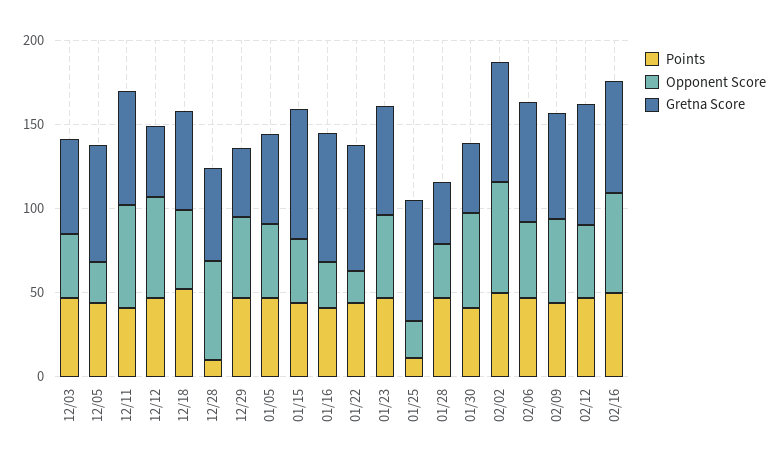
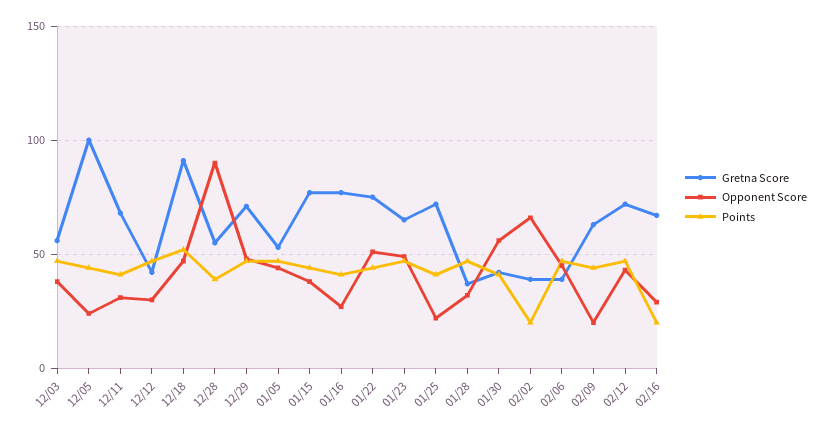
Gretna Score, 12/05: 70 -> 100
Opponent Score, 12/11: 60 -> 30
Opponent Score, 12/12: 60 -> 30
Gretna Score, 12/18: 60 -> 90
Points, 12/28: 10 -> 40
Opponent Score, 12/28: 60 -> 90
Gretna Score, 12/29: 40 -> 70
Opponent Score, 01/22: 20 -> 50
Points, 01/25: 10 -> 40
Points, 02/02: 50 -> 20
Gretna Score, 02/02: 70 -> 40
Gretna Score, 02/06: 70 -> 40
Opponent Score, 02/09: 50 -> 20
Points, 02/16: 50 -> 20
Opponent Score, 02/16: 60 -> 30

